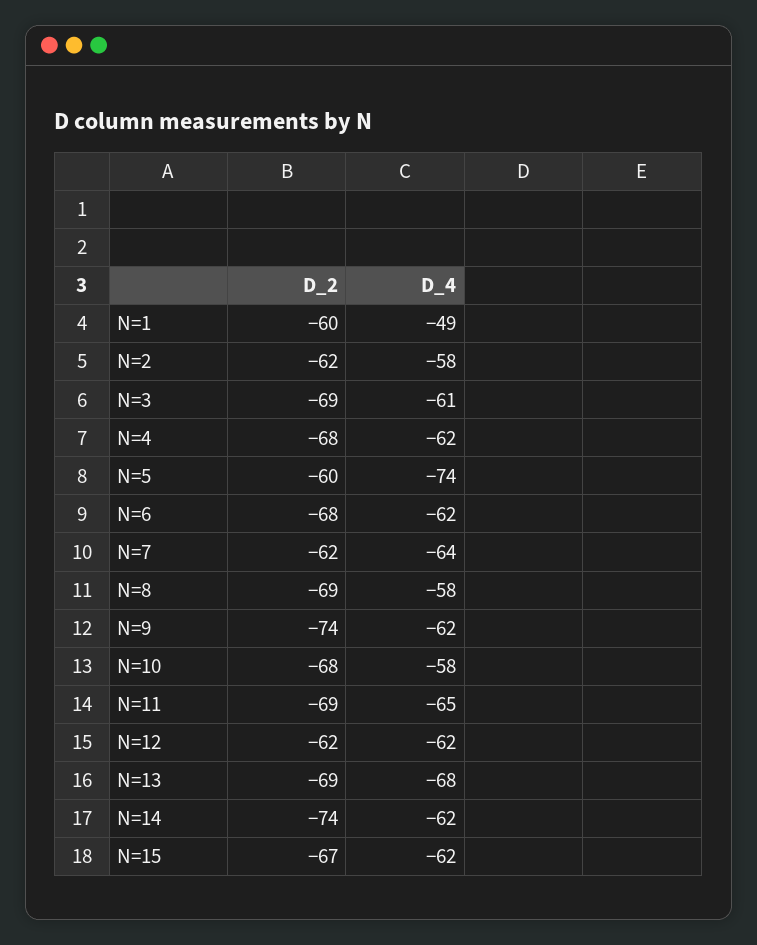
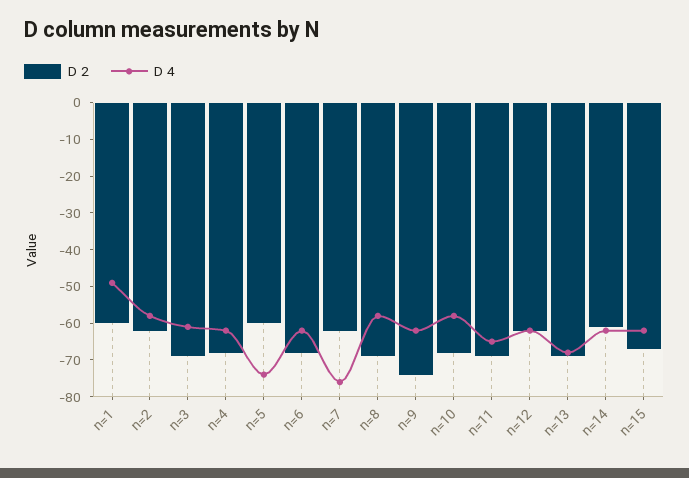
D_4, N=7: -64 -> -75
D_2, N=14: -74 -> -60

